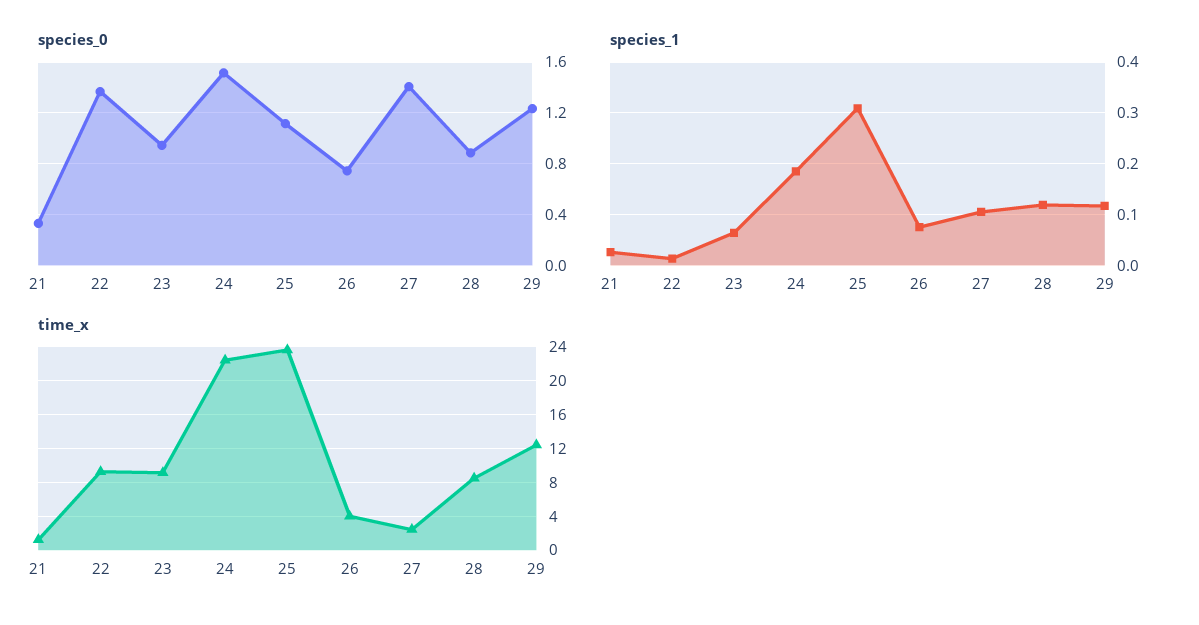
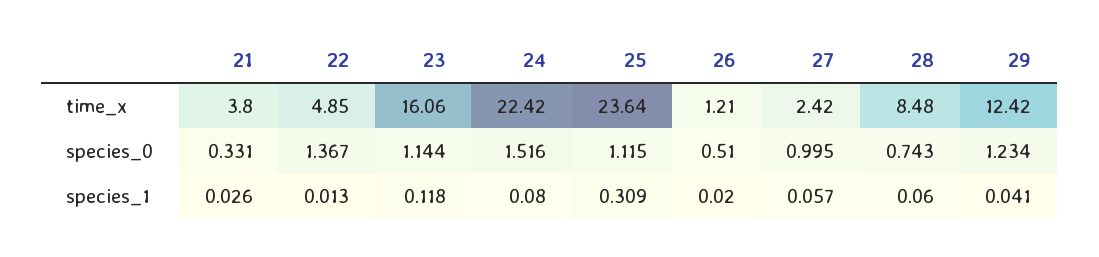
species_0, 23: 0.95 -> 1.144
species_0, 26: 0.75 -> 0.51
species_0, 27: 1.4 -> 0.995
species_0, 28: 0.9 -> 0.743
species_1, 23: 0.06 -> 0.118
species_1, 24: 0.18 -> 0.08
species_1, 26: 0.08 -> 0.02
species_1, 27: 0.1 -> 0.057
species_1, 28: 0.12 -> 0.06
species_1, 29: 0.12 -> 0.041
time_x, 21: 1 -> 3.8
time_x, 22: 9 -> 4.85
time_x, 23: 9 -> 16.06
time_x, 26: 4 -> 1.21

